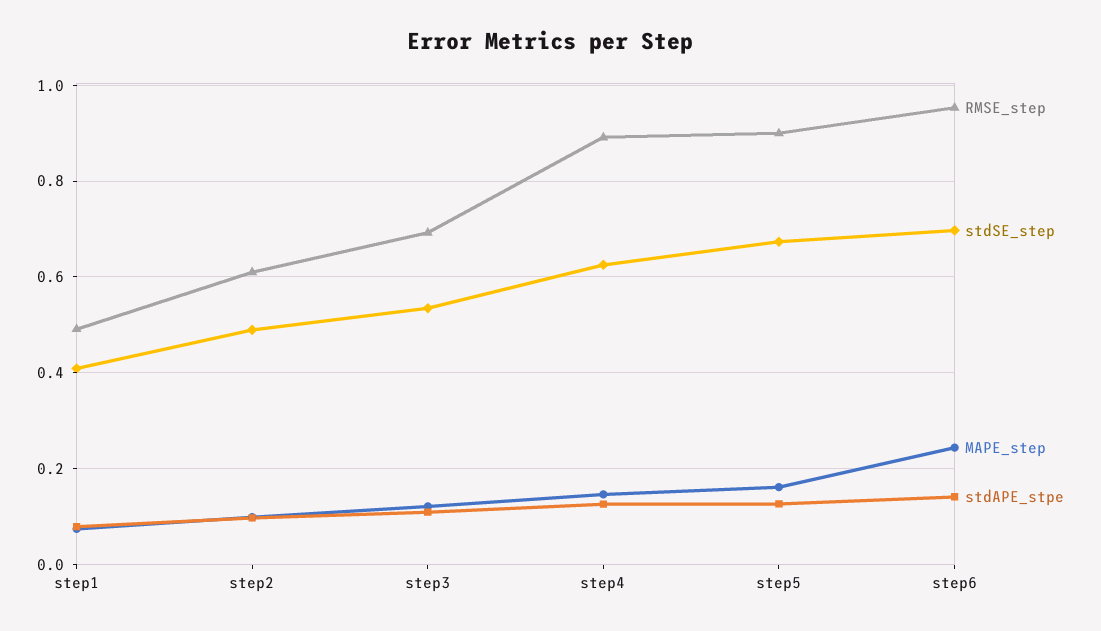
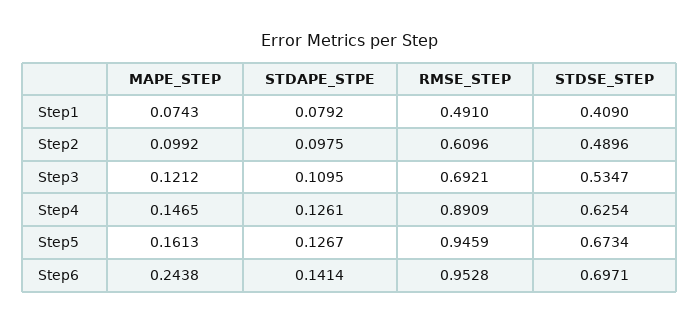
RMSE_step, step5: 0.9 -> 0.9459

